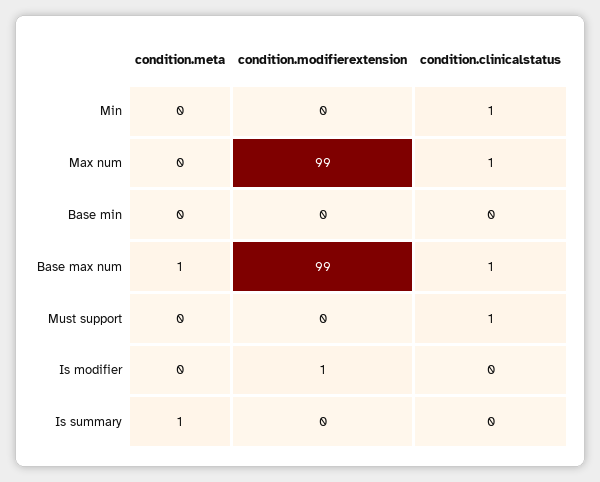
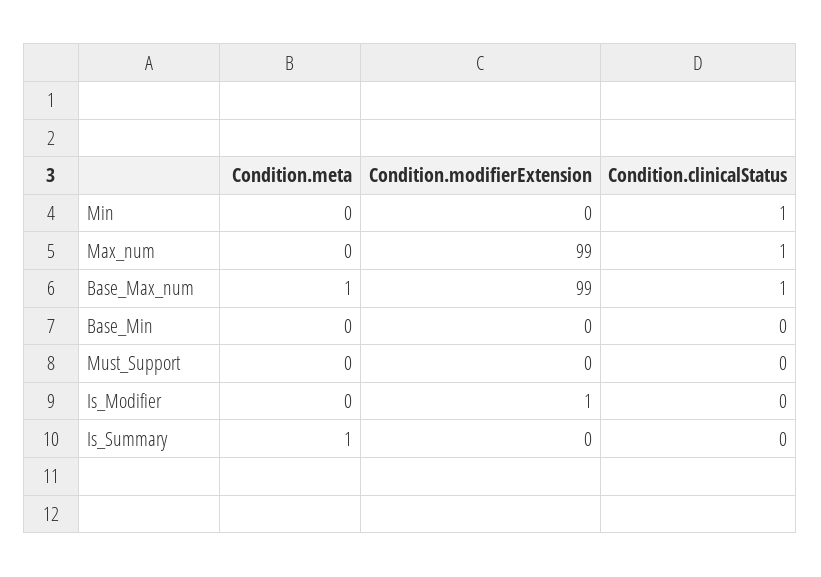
condition.clinicalstatus, Must support: 1 -> 0

